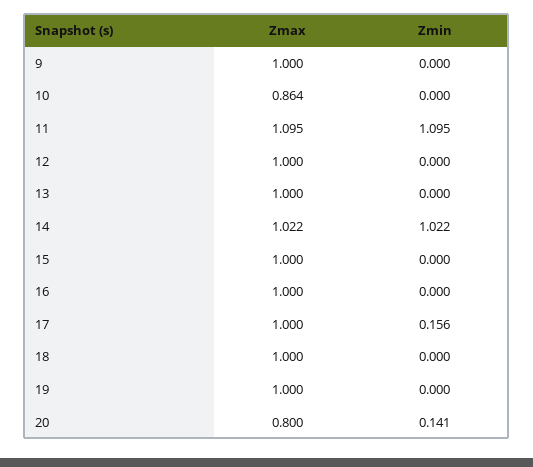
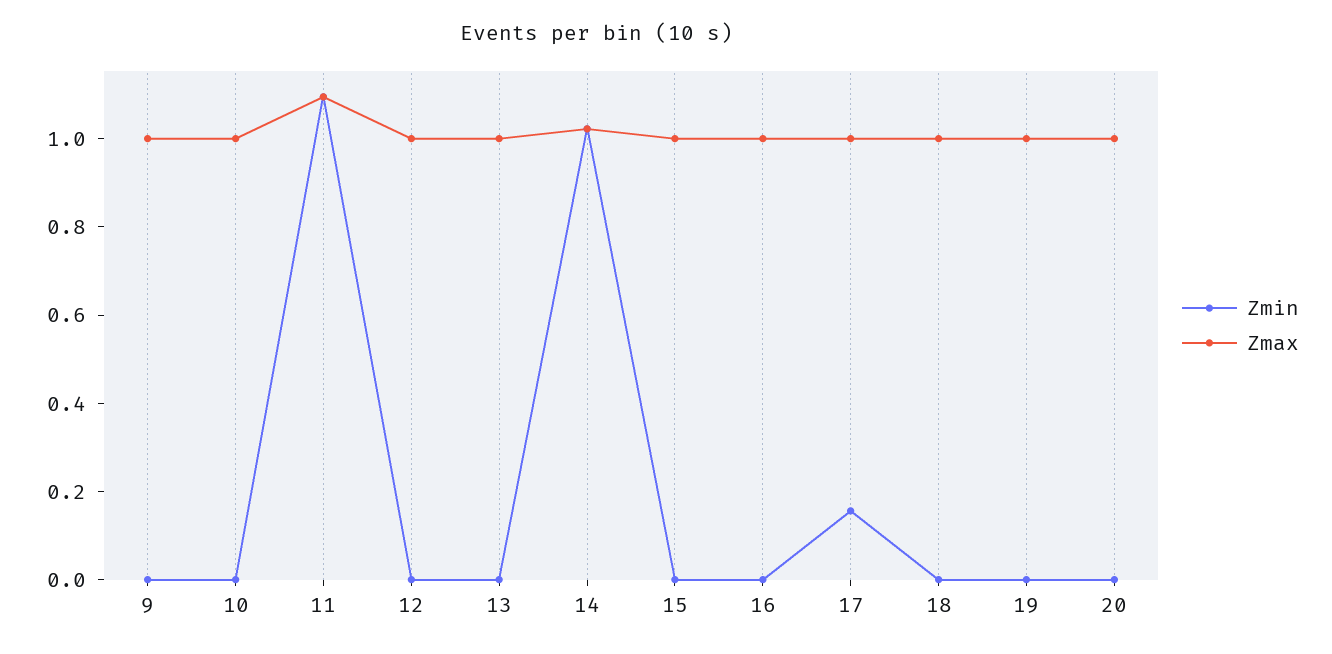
Zmax, 10: 0.864 -> 1
Zmax, 20: 0.8 -> 1
Zmin, 20: 0.141 -> 0

